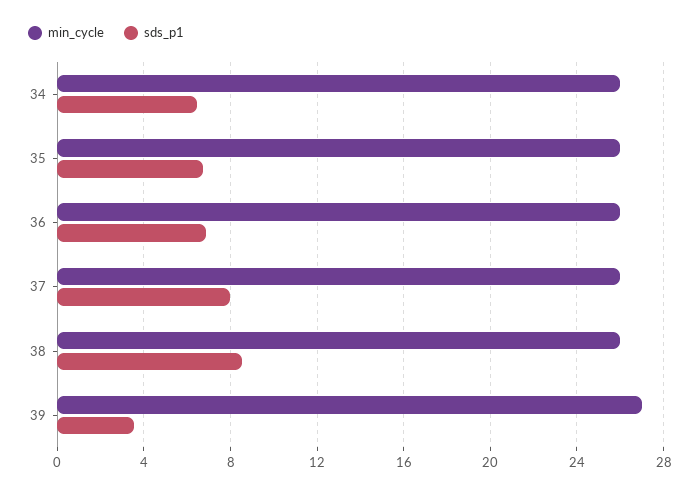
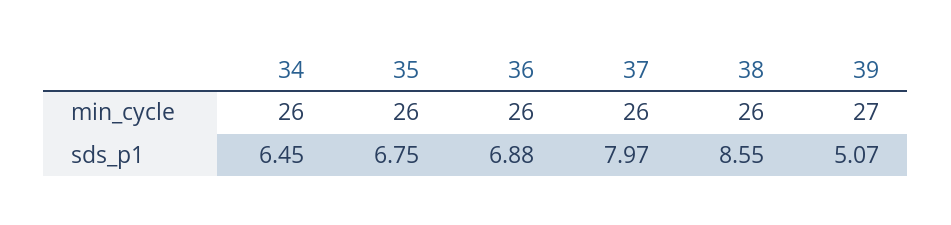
sds_p1, 39: 3.5 -> 5.07

